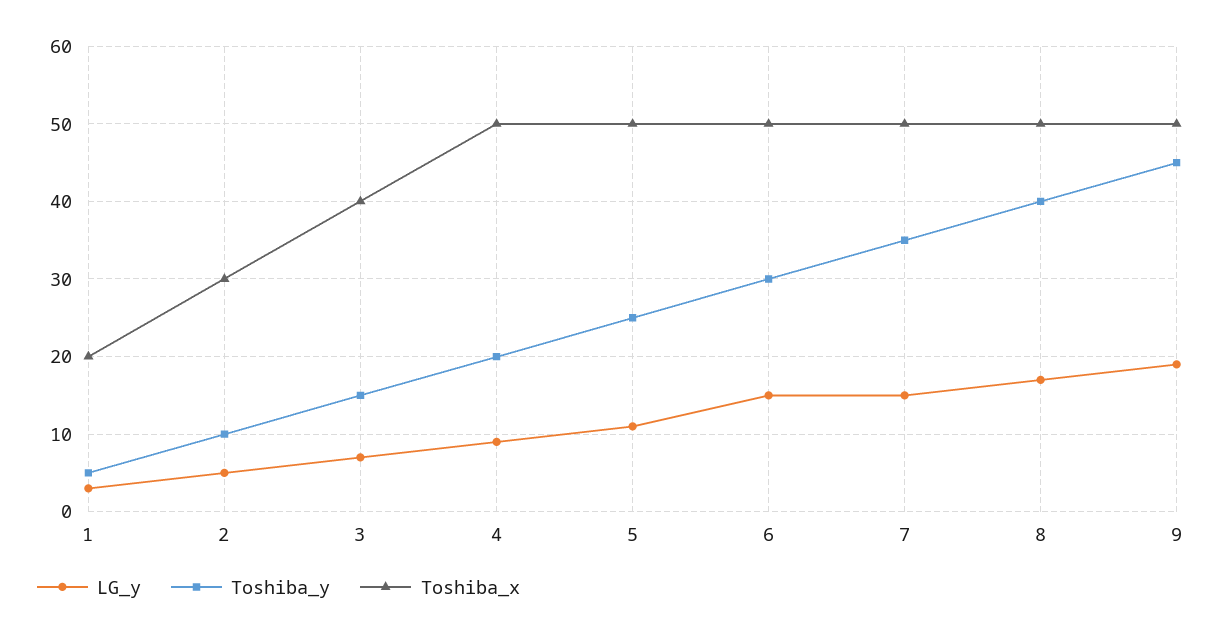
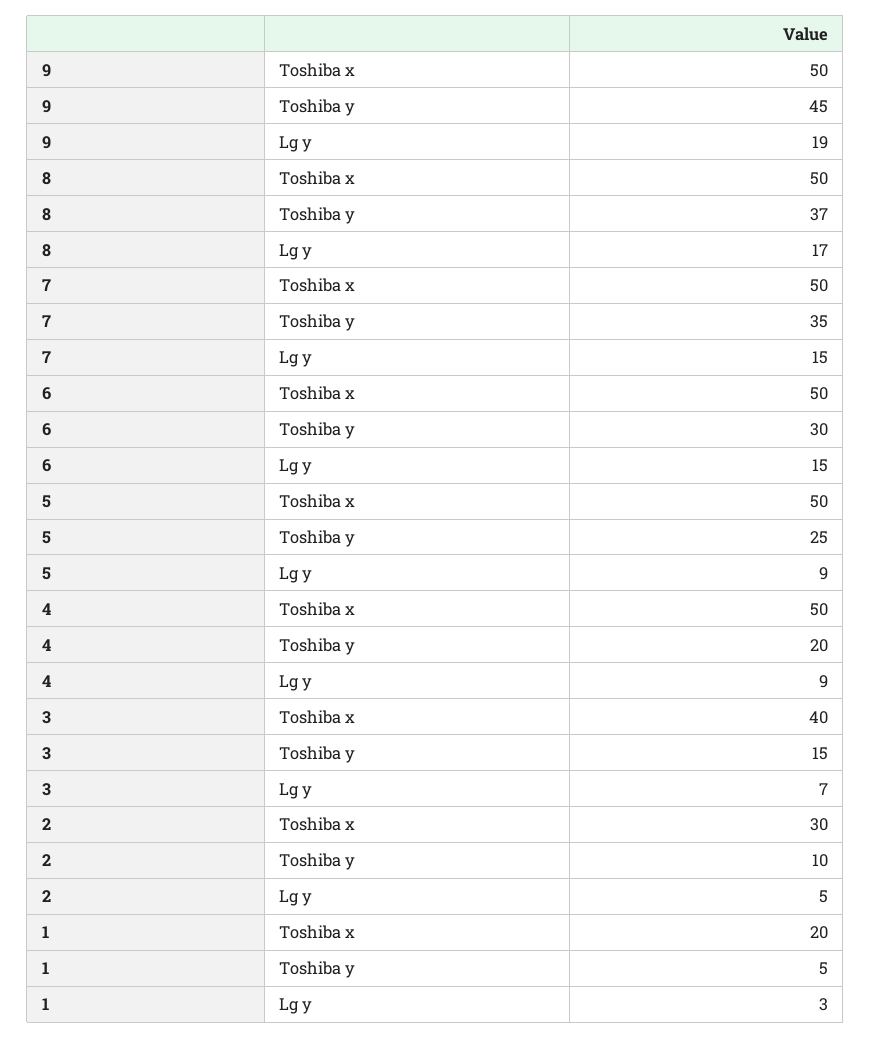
LG_y, 5: 11 -> 9
Toshiba_y, 8: 40 -> 37

